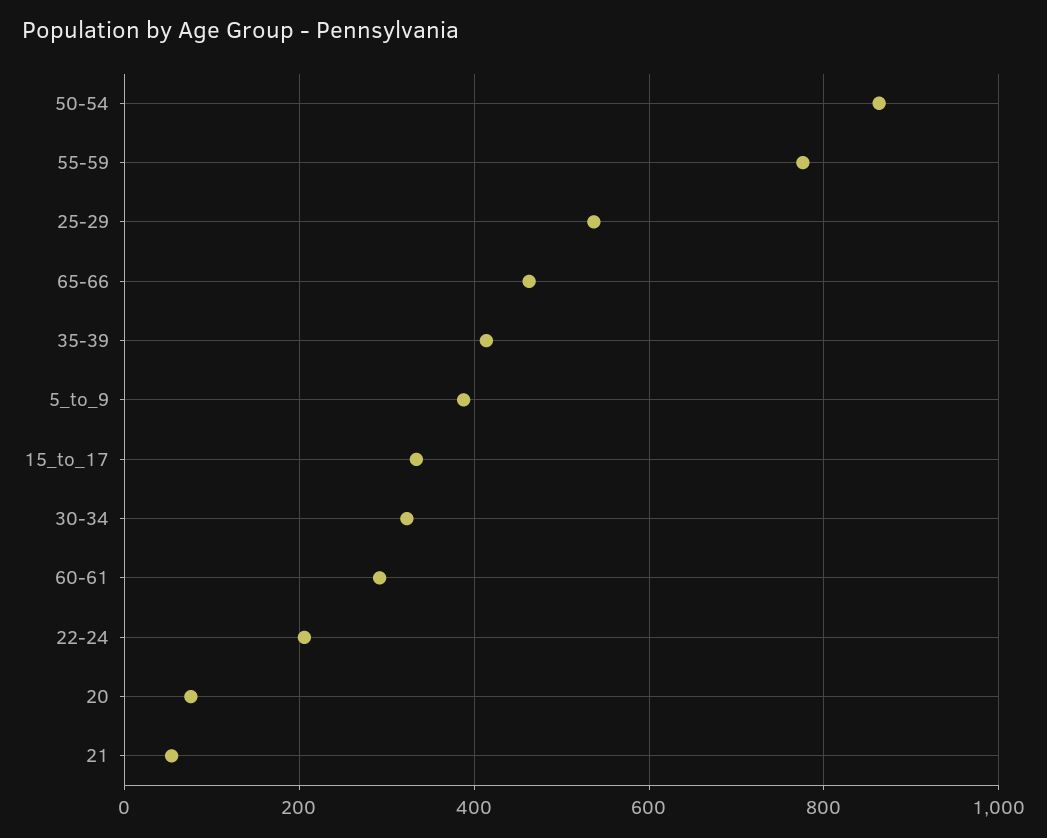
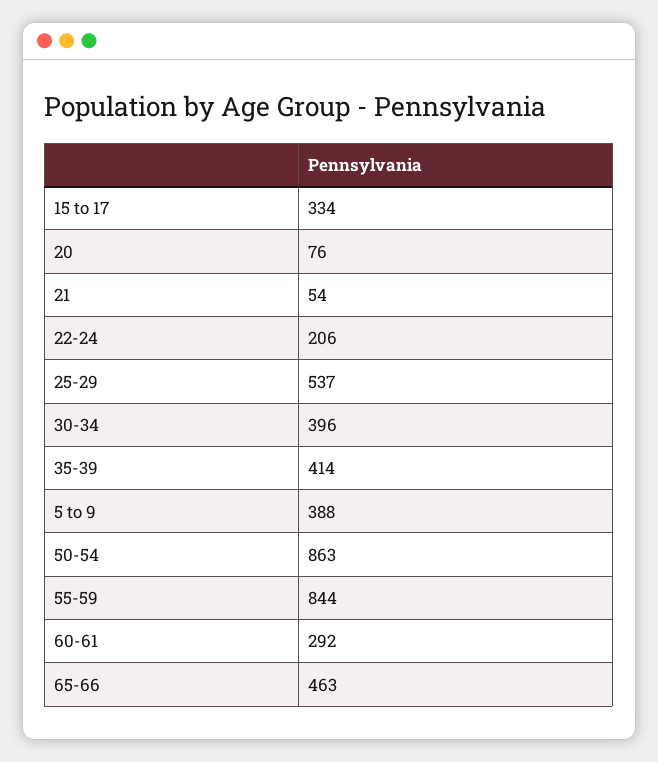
55-59: 780 -> 844
30-34: 320 -> 396

